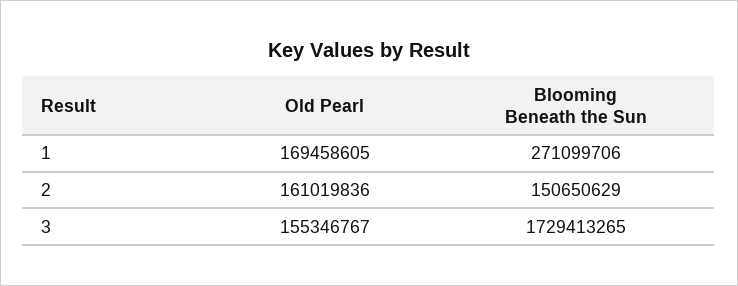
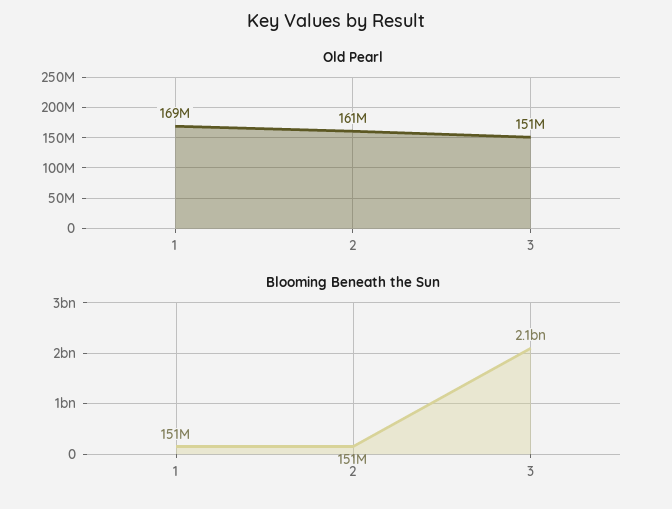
Blooming Beneath the Sun, 1: 271099706 -> 151000000
Old Pearl, 3: 155346767 -> 151000000
Blooming Beneath the Sun, 3: 1729413265 -> 2100000000

